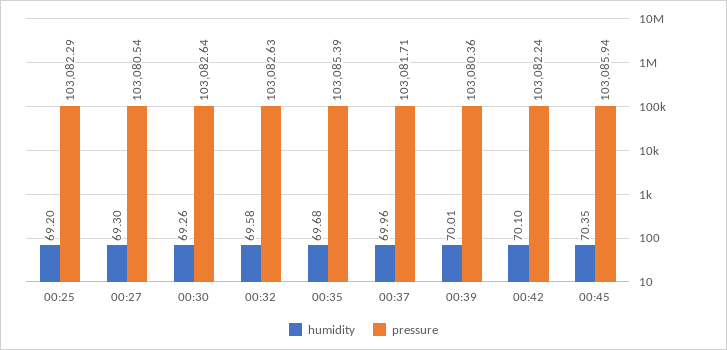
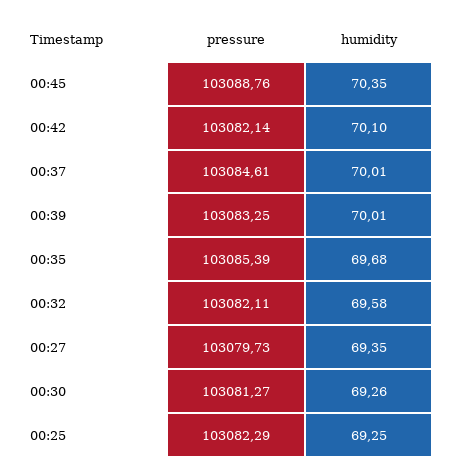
humidity, 00:25: 69.2 -> 69.25
humidity, 00:27: 69.3 -> 69.35
pressure, 00:27: 103080.54 -> 103079.73
pressure, 00:30: 103082.64 -> 103081.27
pressure, 00:32: 103082.63 -> 103082.11
humidity, 00:37: 69.96 -> 70.01
pressure, 00:37: 103081.71 -> 103084.61
pressure, 00:39: 103080.36 -> 103083.25
pressure, 00:42: 103082.24 -> 103082.14
pressure, 00:45: 103085.94 -> 103088.76

